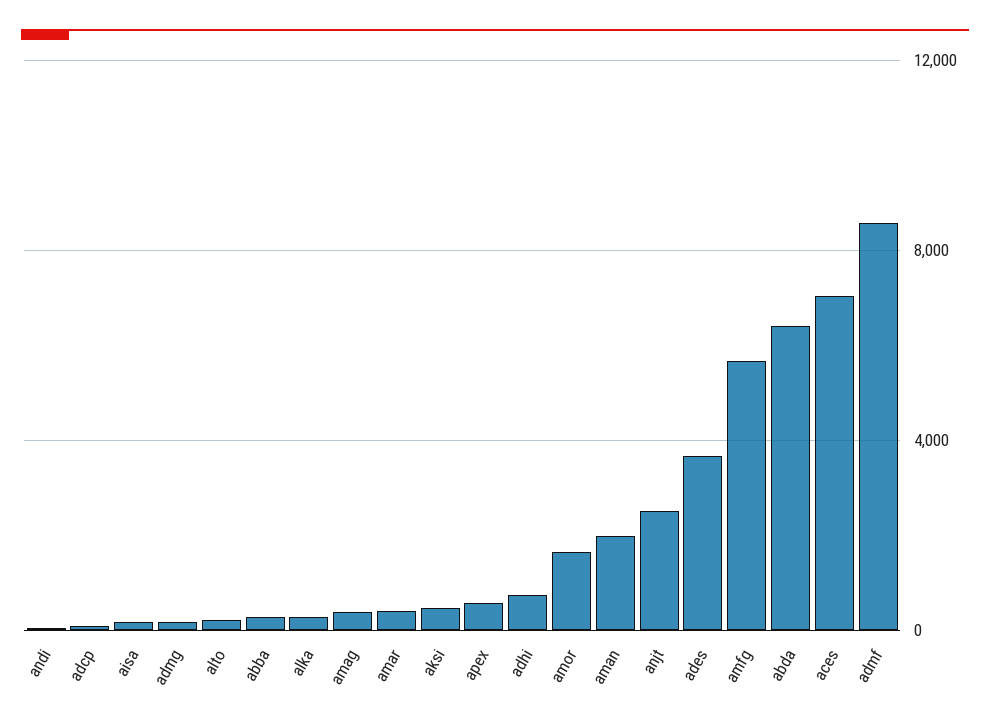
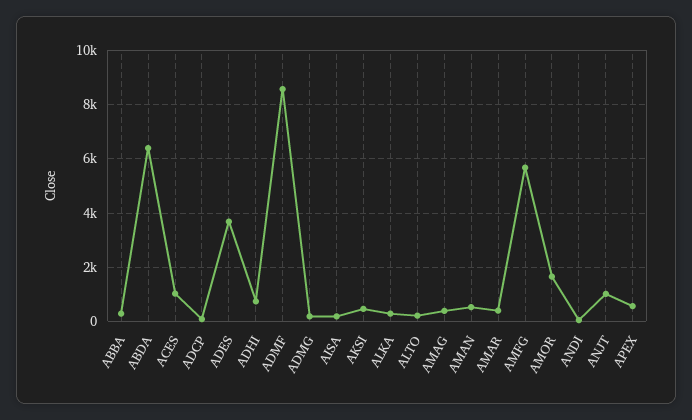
aman: 2000 -> 500
anjt: 2500 -> 1000
aces: 7000 -> 1000

